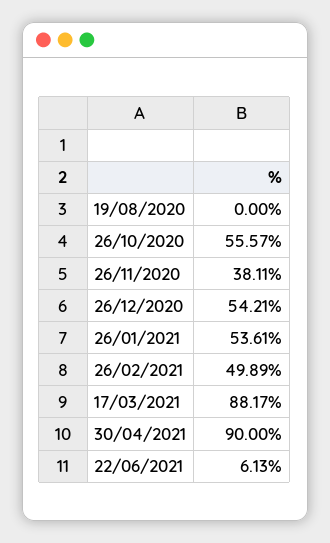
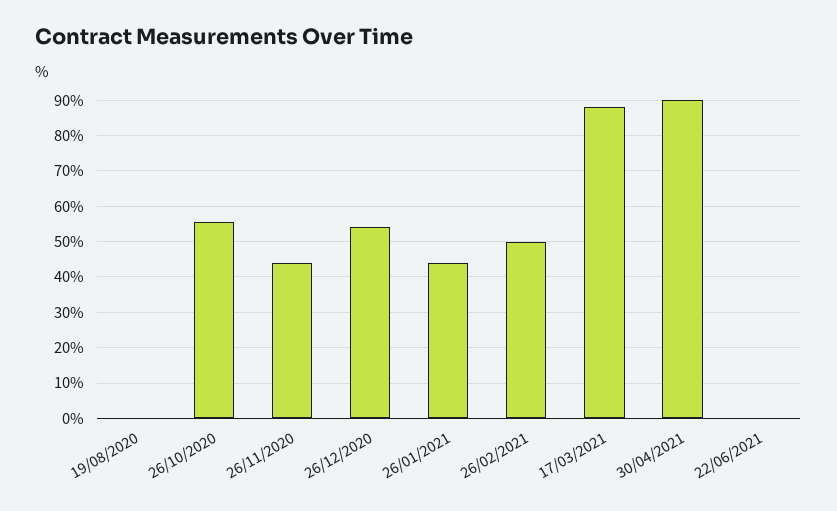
26/11/2020: 38.11 -> 44
26/01/2021: 53.61 -> 44
22/06/2021: 6.13 -> 0

